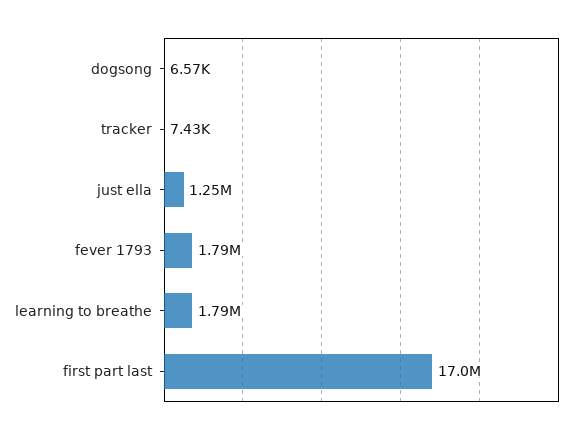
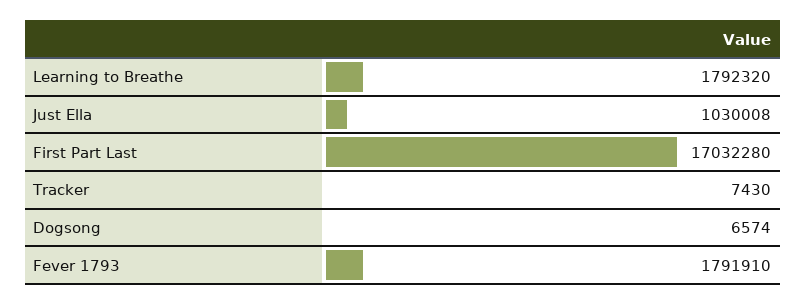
just ella: 1250000 -> 1030008

